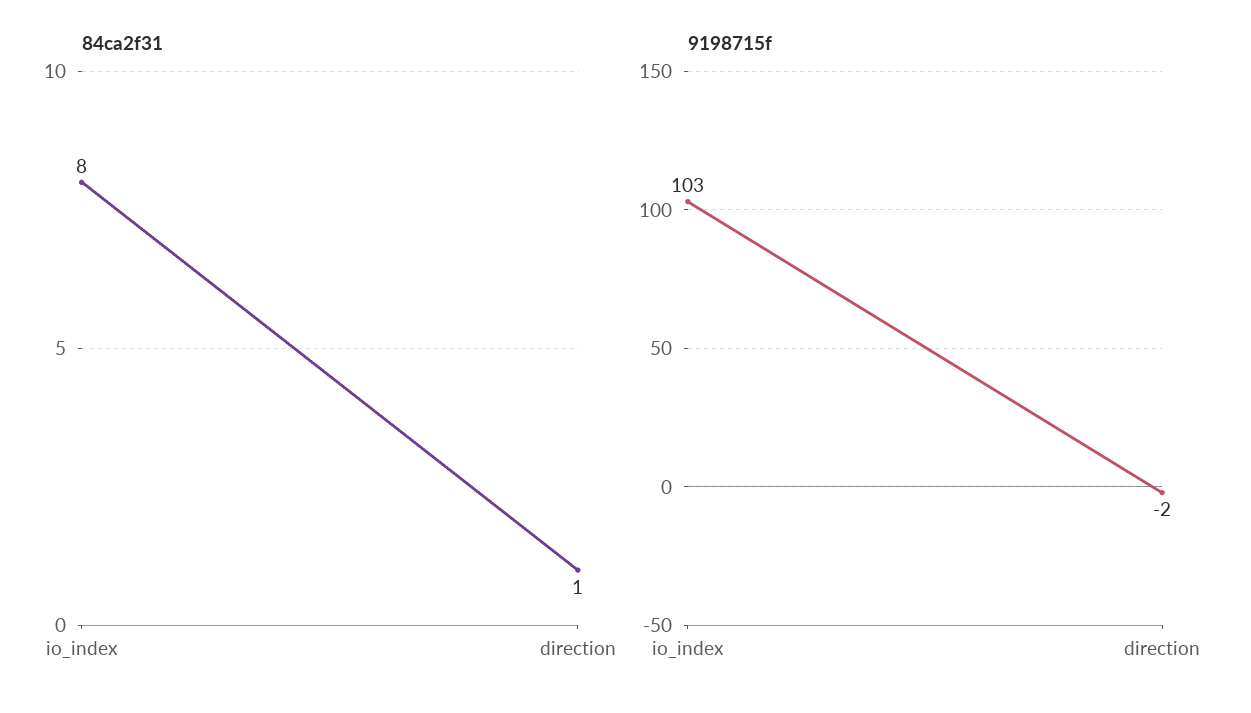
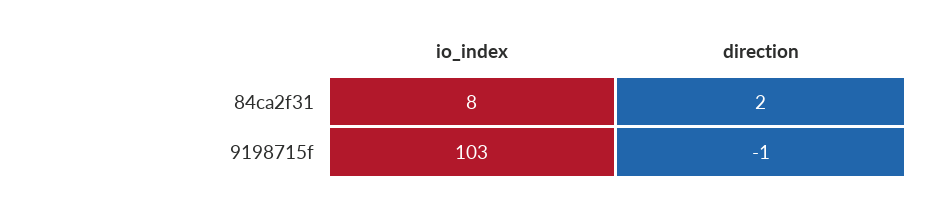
84ca2f31, direction: 1 -> 2
9198715f, direction: -2 -> -1

